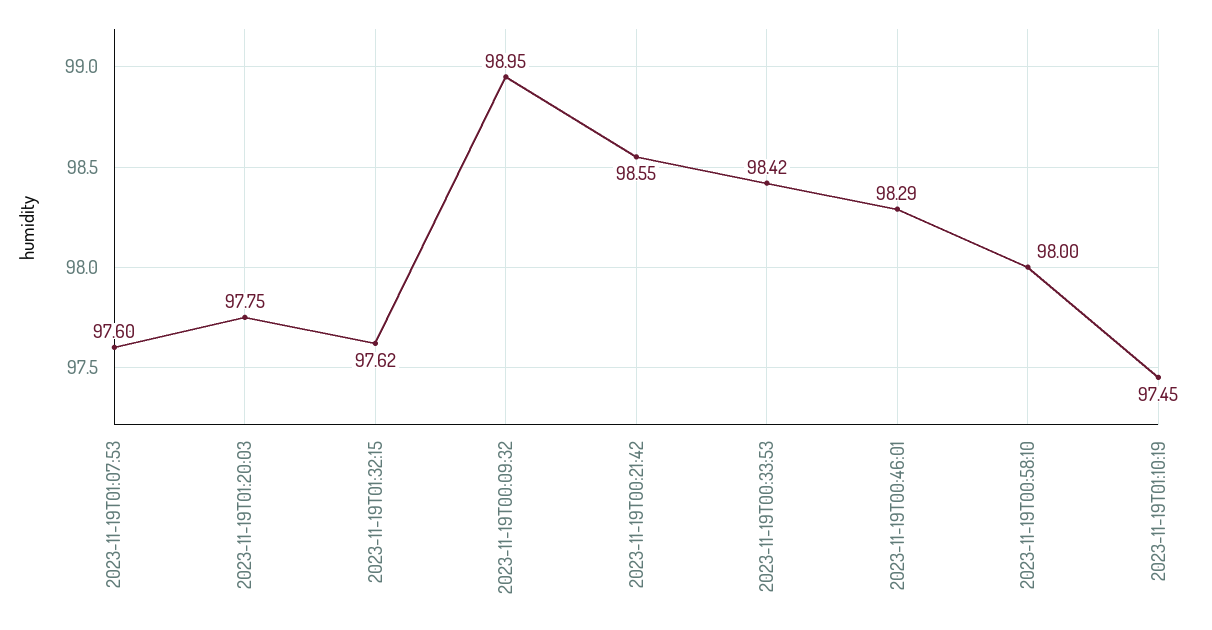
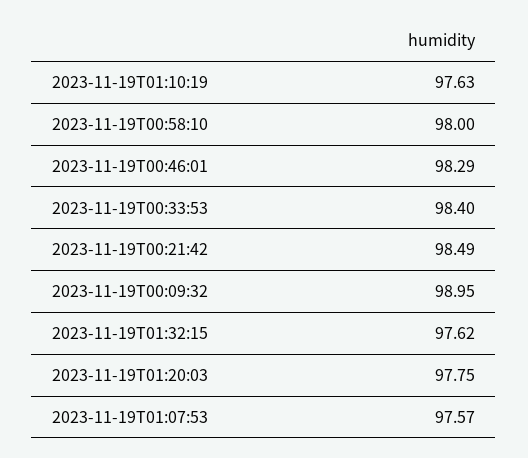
2023-11-19T01:07:53: 97.6 -> 97.57
2023-11-19T00:21:42: 98.55 -> 98.49
2023-11-19T00:33:53: 98.42 -> 98.4
2023-11-19T01:10:19: 97.45 -> 97.63

